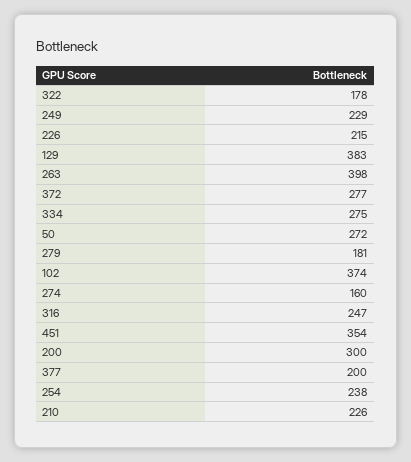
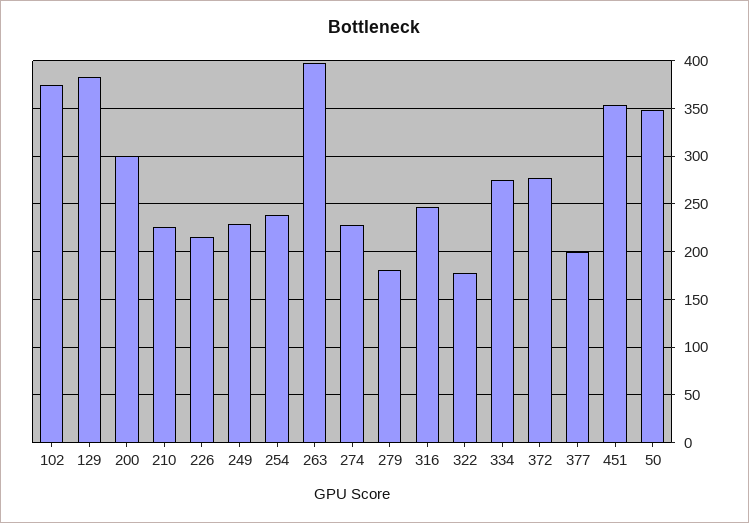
50: 272 -> 350
274: 160 -> 230

